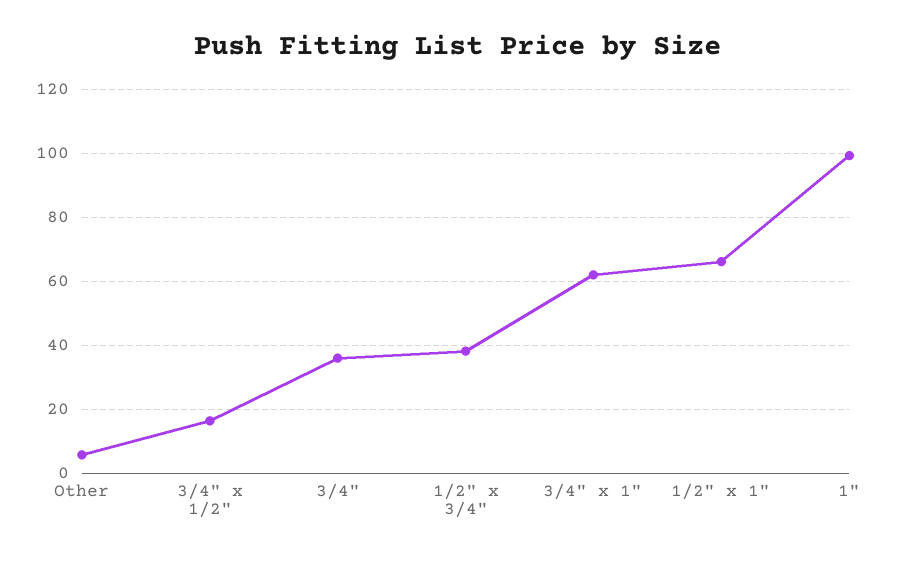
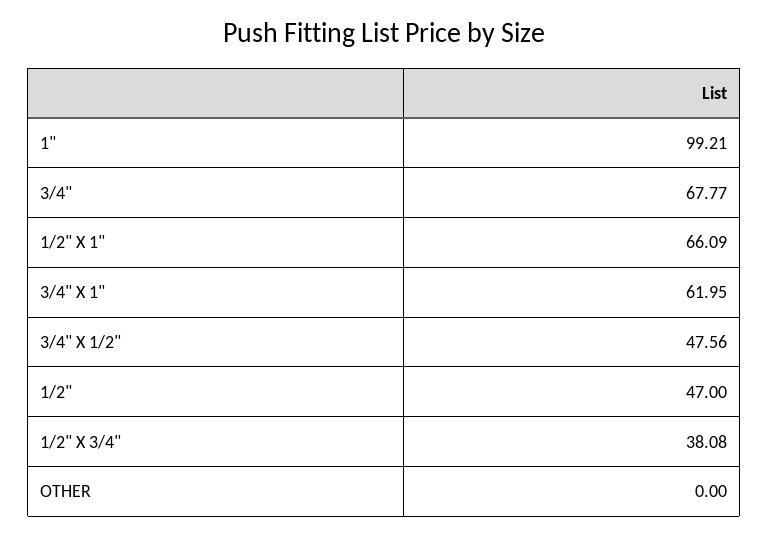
Other: 6 -> 0
3/4" x 1/2": 16 -> 47.56
3/4": 36 -> 67.77
1/2": none -> 47

